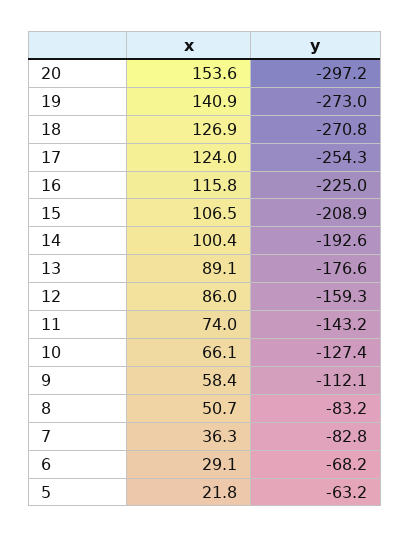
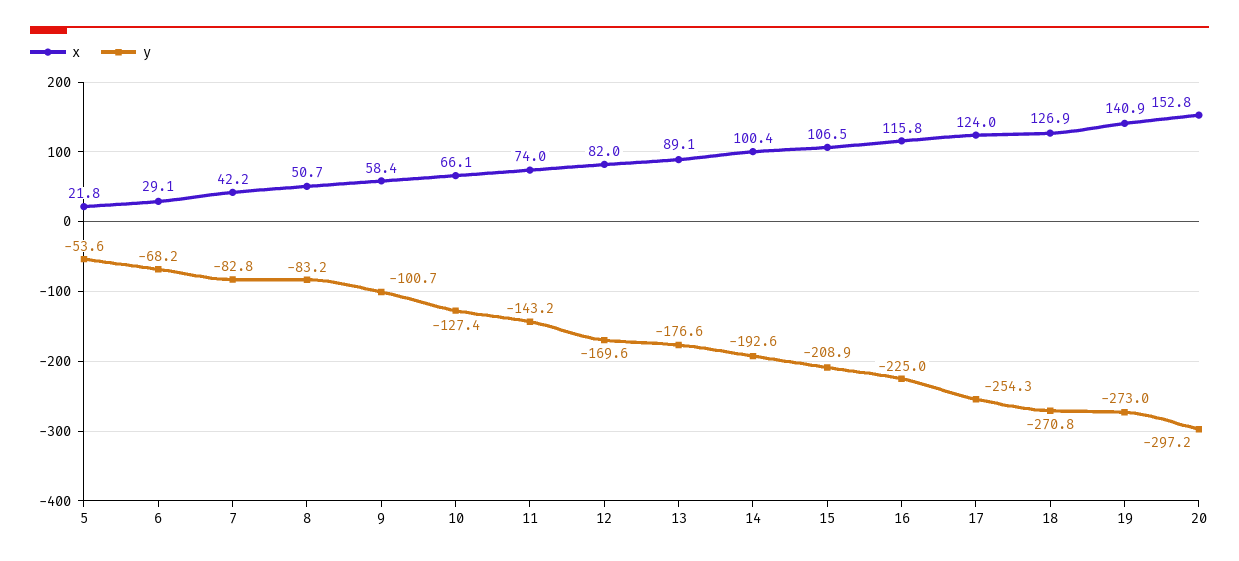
x, 20: 153.6 -> 152.8
x, 12: 86 -> 82
y, 12: -159.3 -> -169.6
y, 9: -112.1 -> -100.7
x, 7: 36.3 -> 42.2
y, 5: -63.2 -> -53.6

